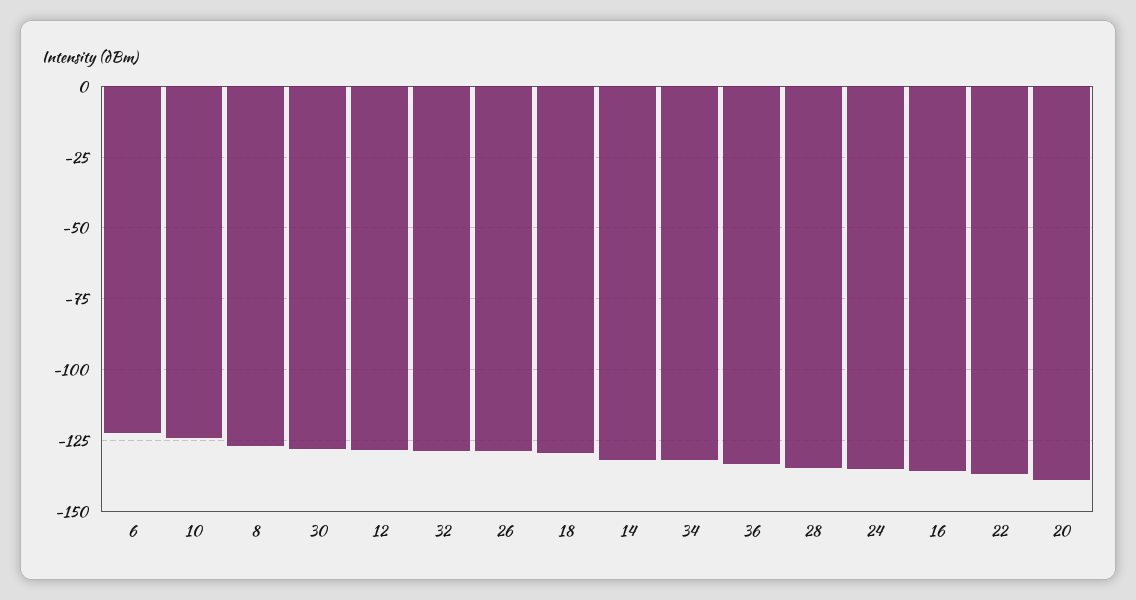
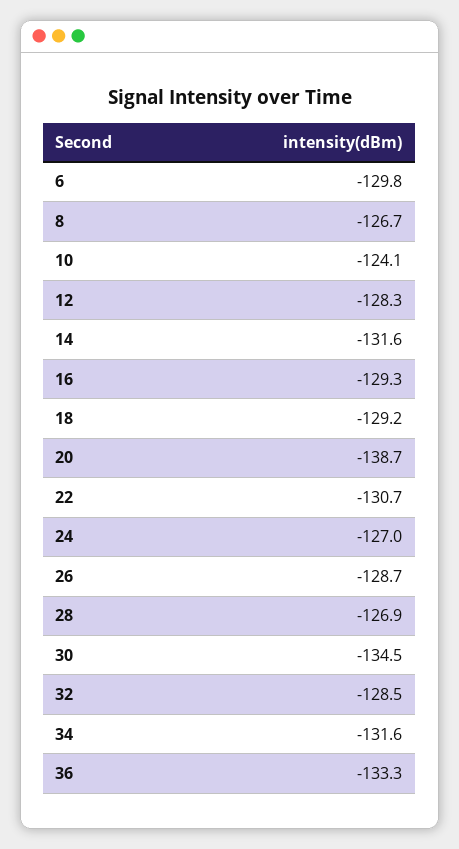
6: -122.5 -> -129.8
30: -127.5 -> -134.5
28: -135 -> -126.9
24: -135 -> -127
16: -135 -> -129.3
22: -137.5 -> -130.7

